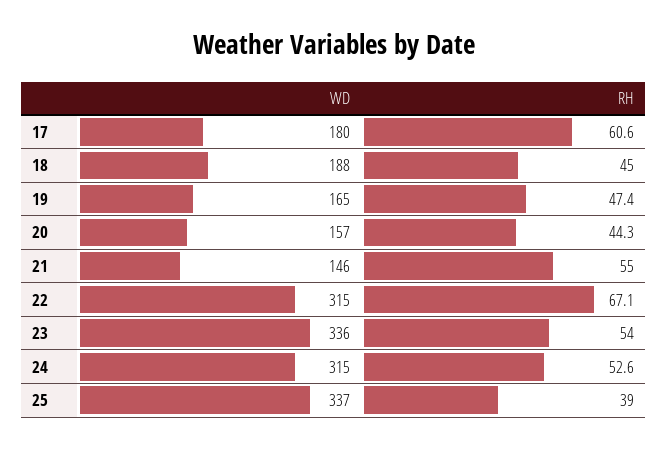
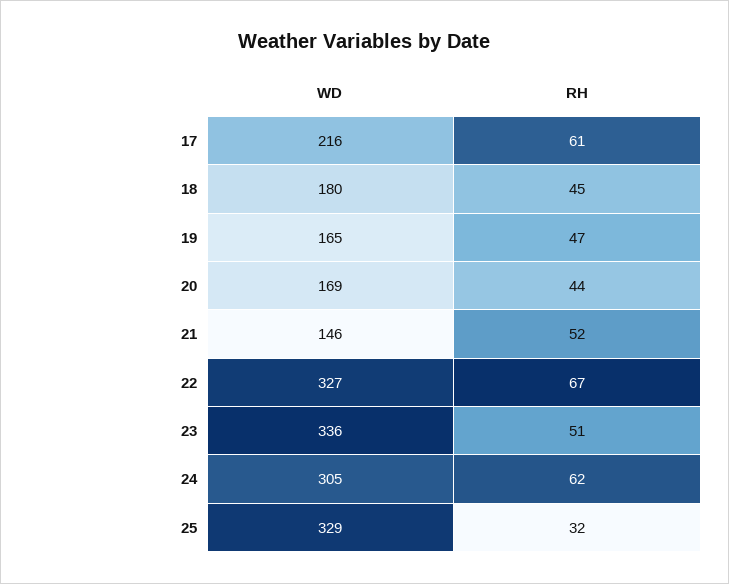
WD, 17: 180 -> 216
WD, 18: 188 -> 180
WD, 20: 157 -> 169
RH, 21: 55 -> 52
WD, 22: 315 -> 327
RH, 23: 54 -> 51
WD, 24: 315 -> 305
RH, 24: 52.6 -> 62
WD, 25: 337 -> 329
RH, 25: 39 -> 32

